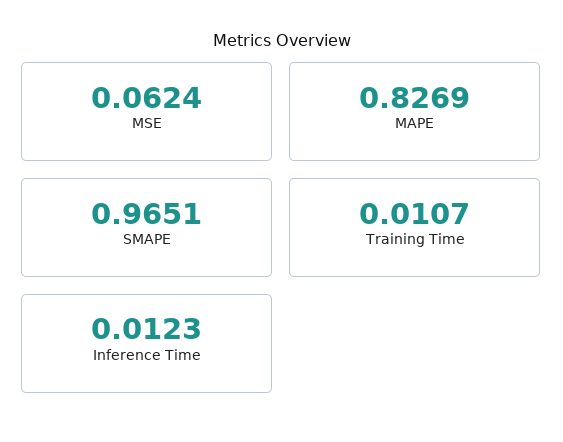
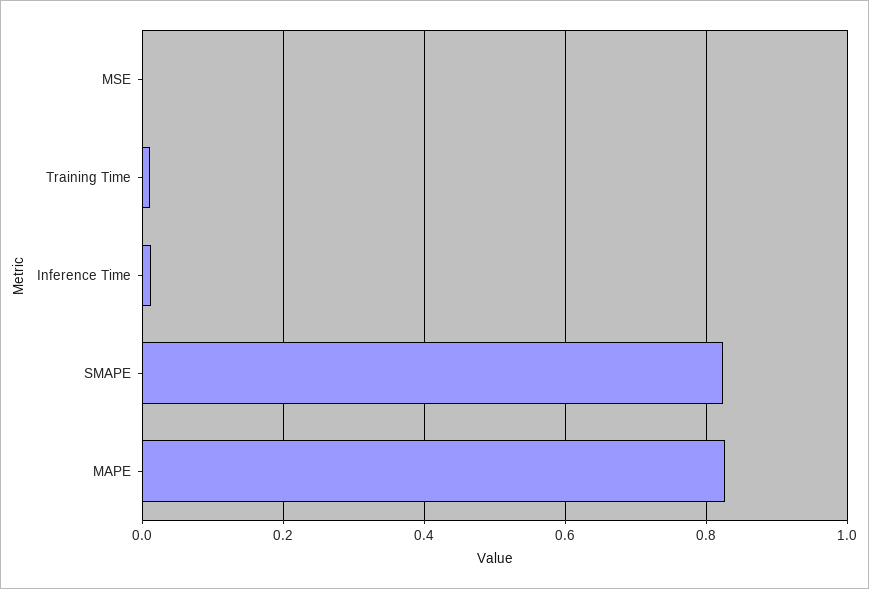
MSE: 0.0624 -> 0
SMAPE: 0.9651 -> 0.82

